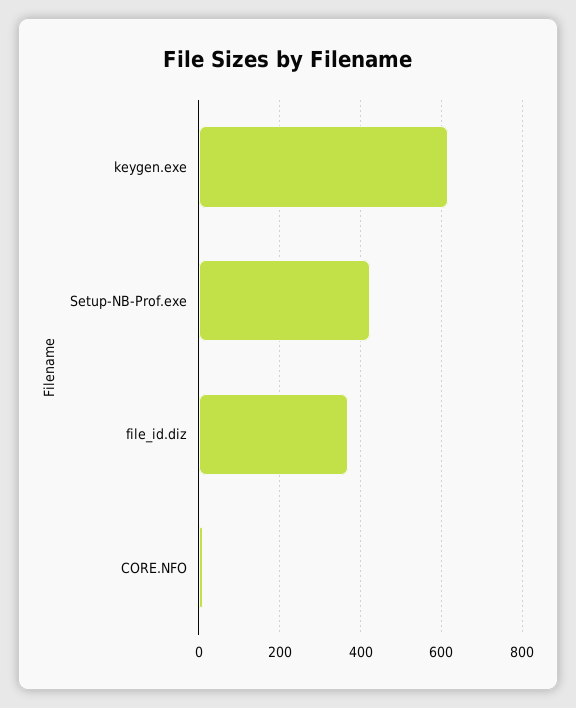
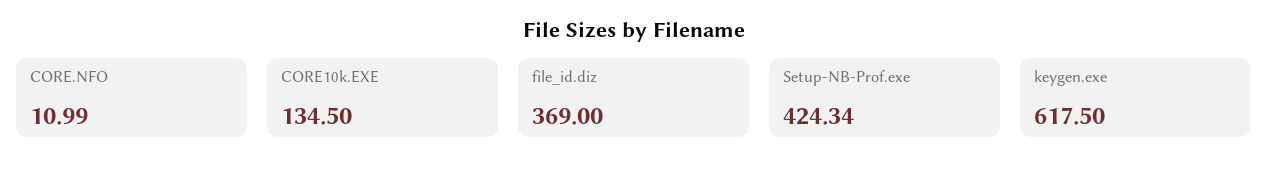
CORE10k.EXE: none -> 134.5

